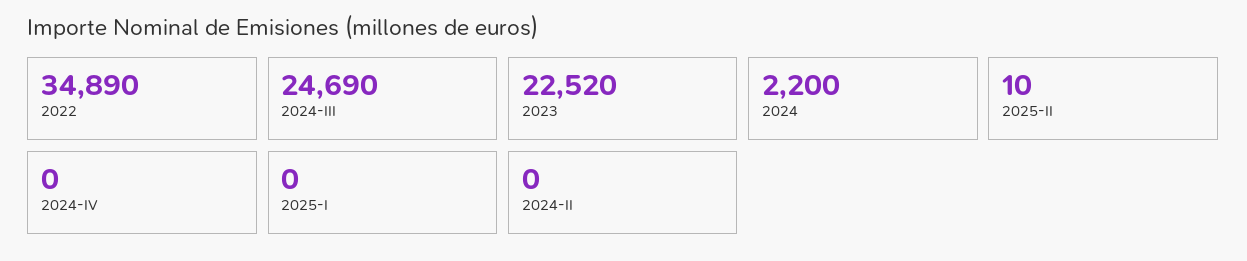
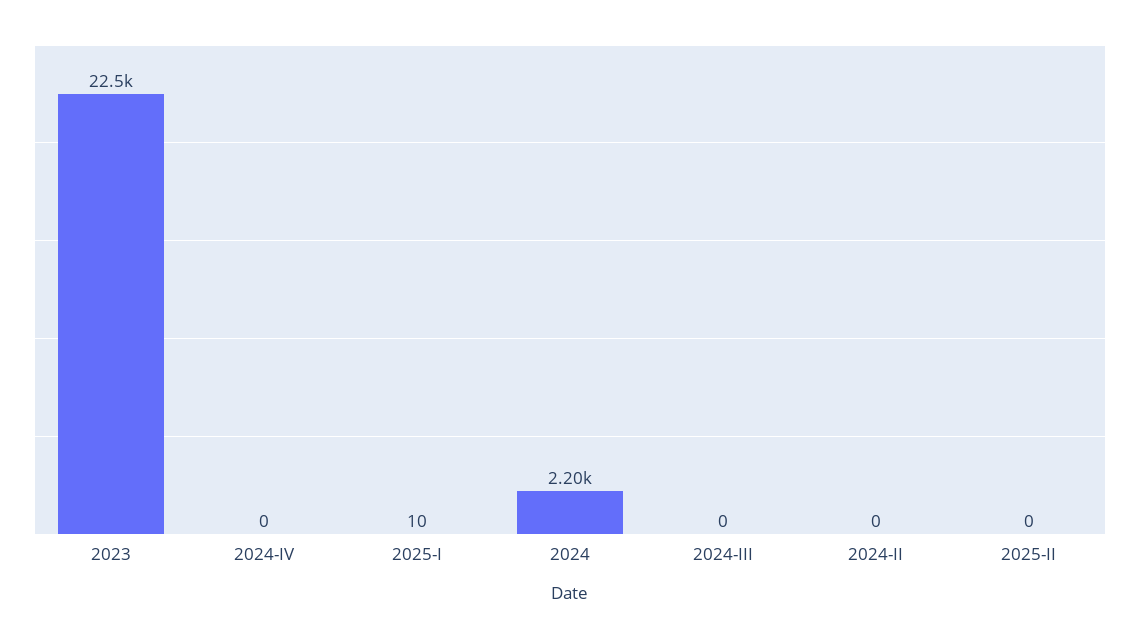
2022: 34890 -> none
2024-III: 24690 -> 0
2025-II: 10 -> 0
2025-I: 0 -> 10

